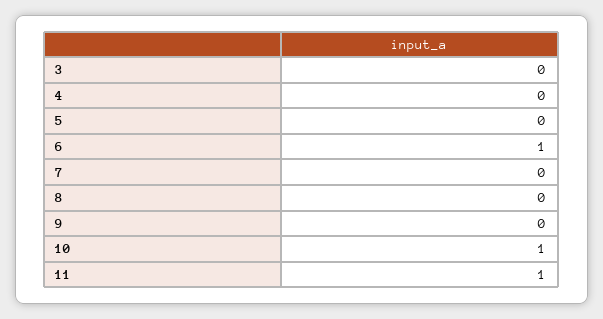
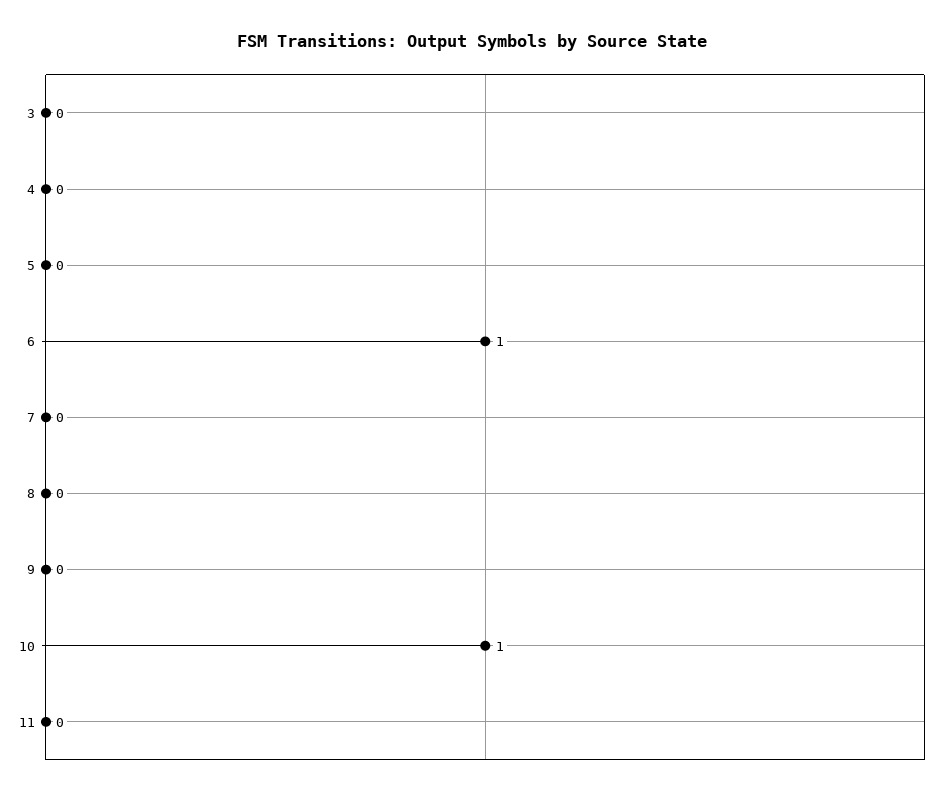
11: 1 -> 0

